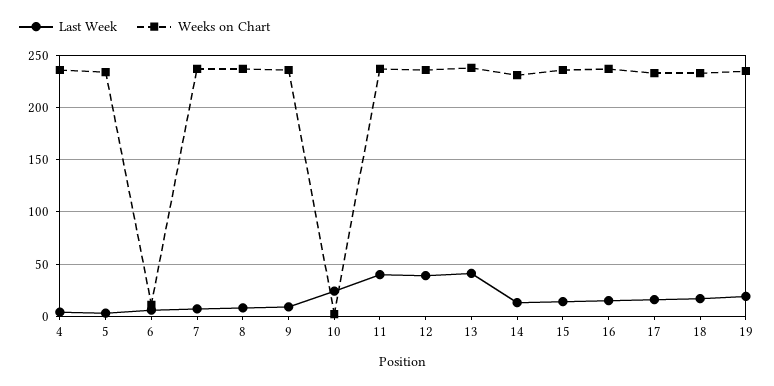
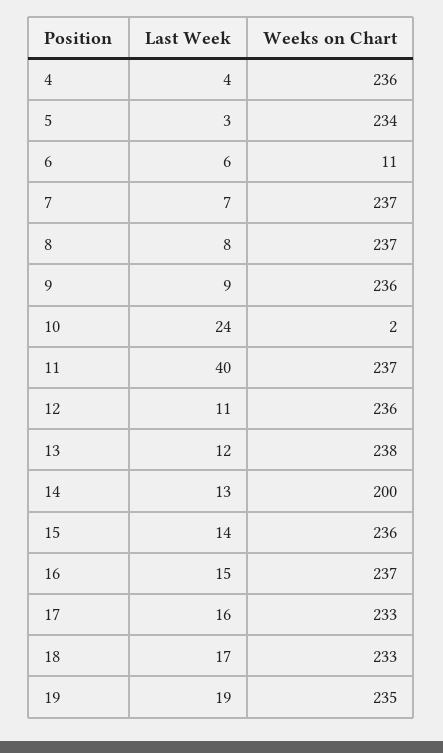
Last Week, 12: 40 -> 11
Last Week, 13: 40 -> 12
Weeks on Chart, 14: 230 -> 200

